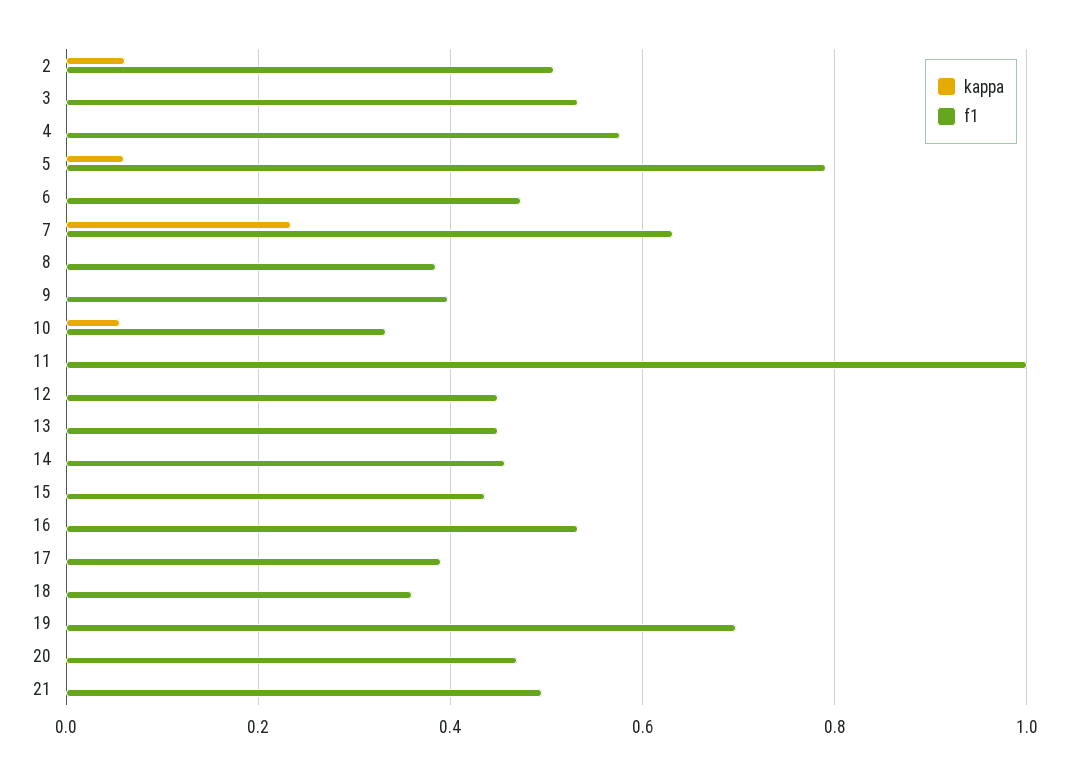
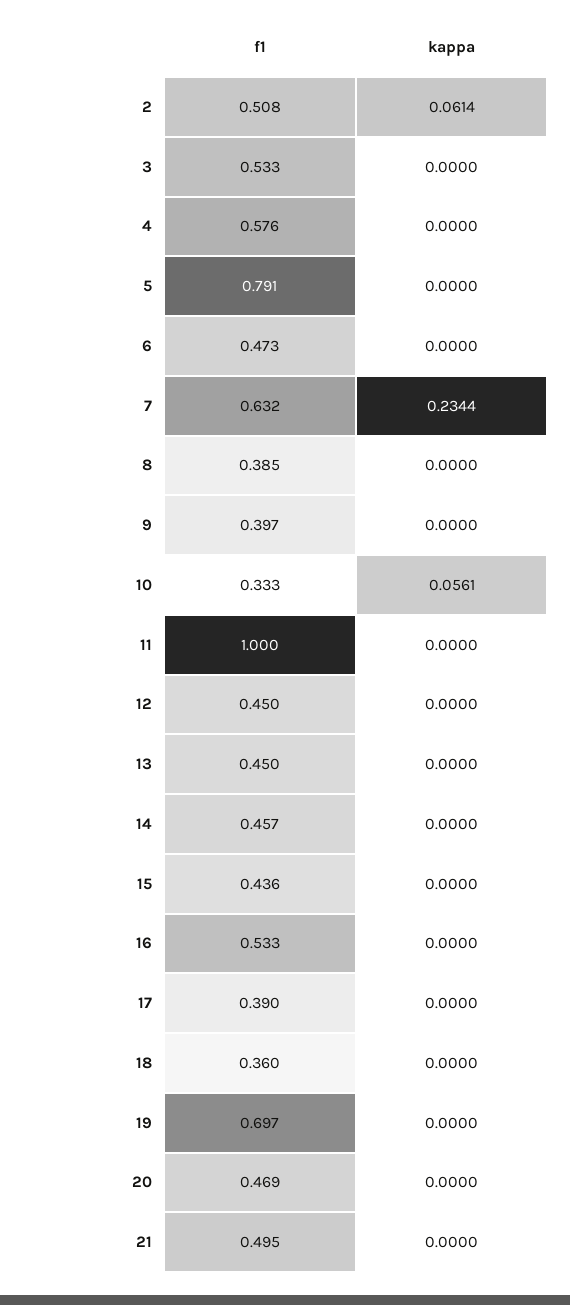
kappa, 5: 0.06 -> 0

